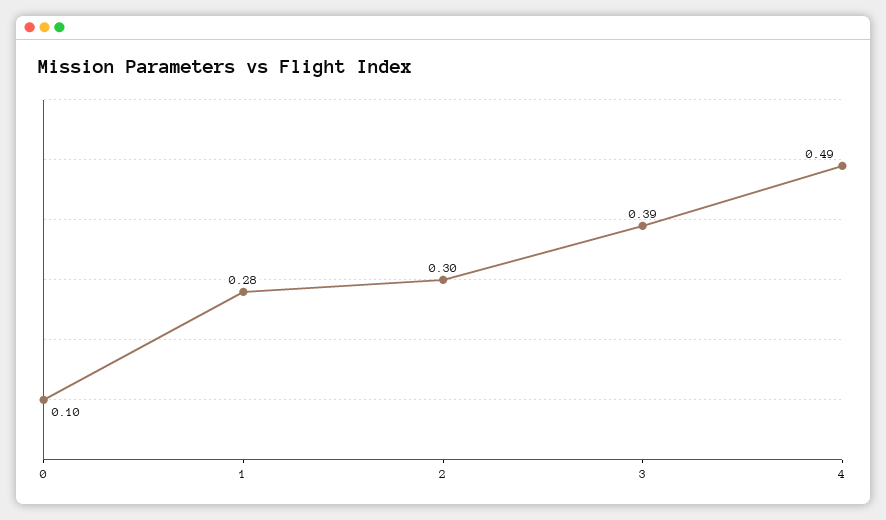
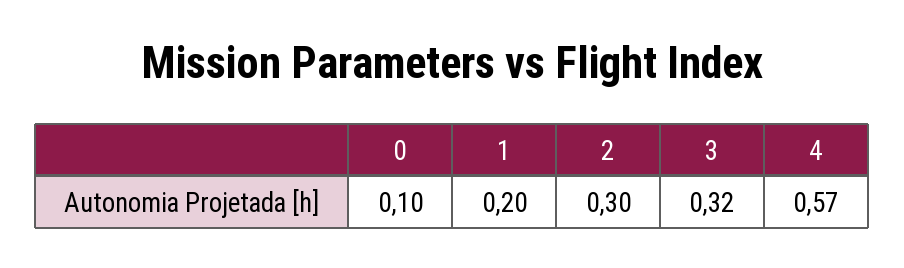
1: 0.28 -> 0.2
3: 0.39 -> 0.32
4: 0.49 -> 0.57

